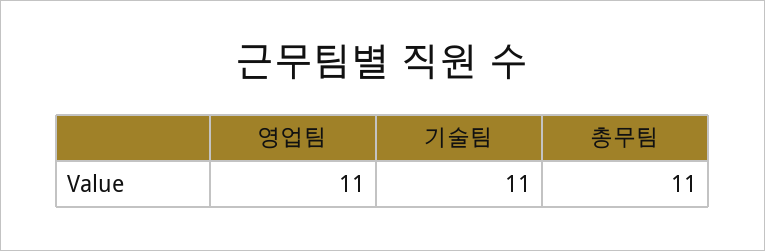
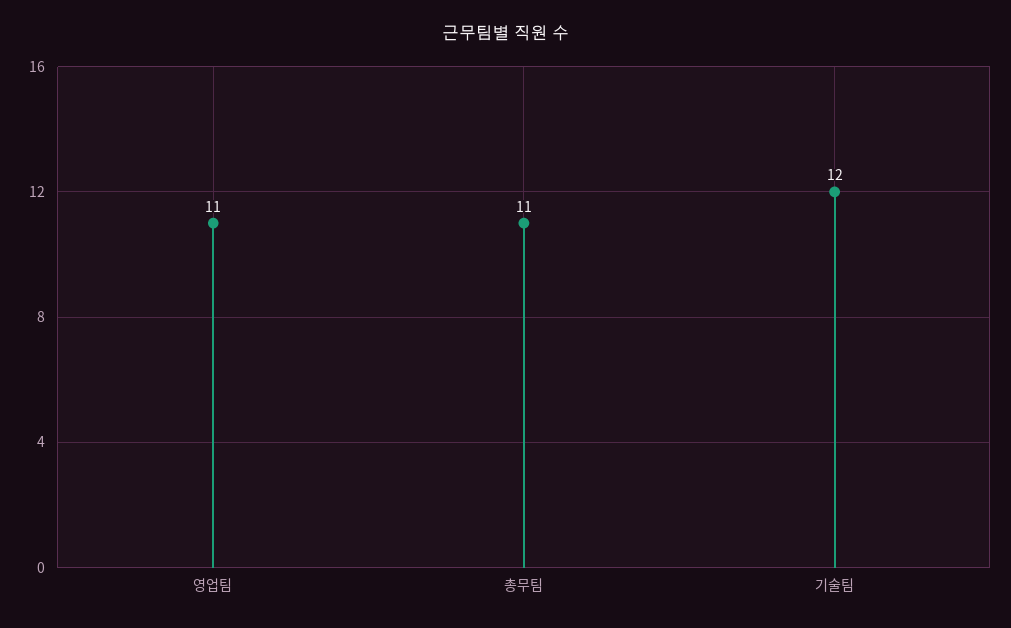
기술팀: 11 -> 12

